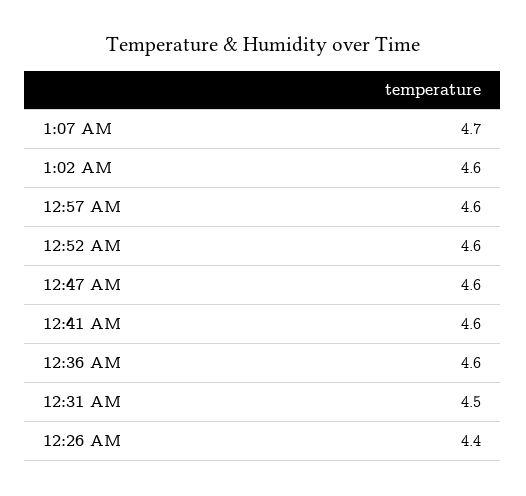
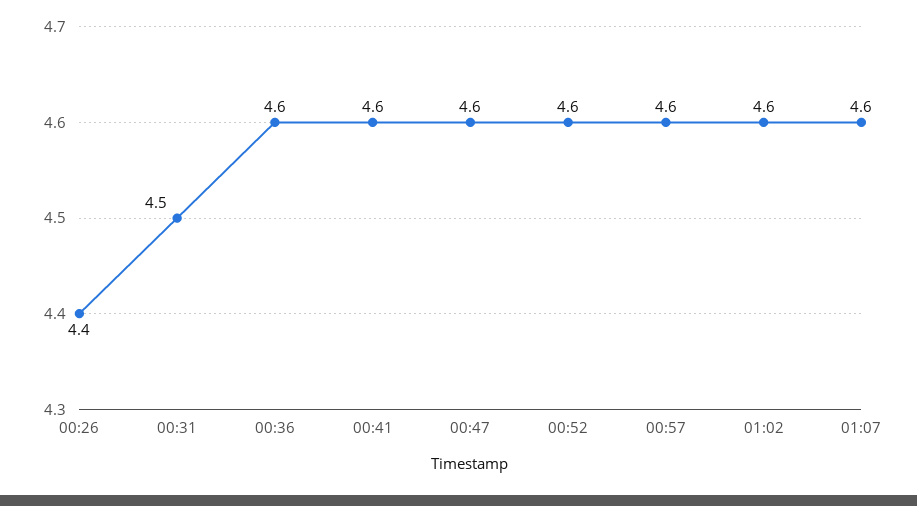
1:07 AM: 4.7 -> 4.6

